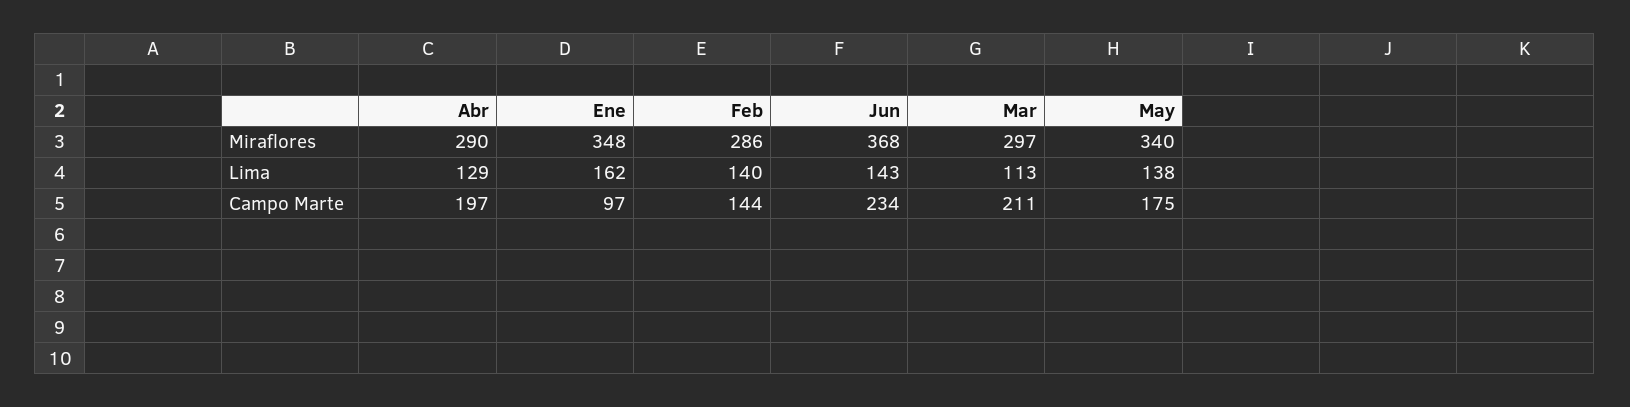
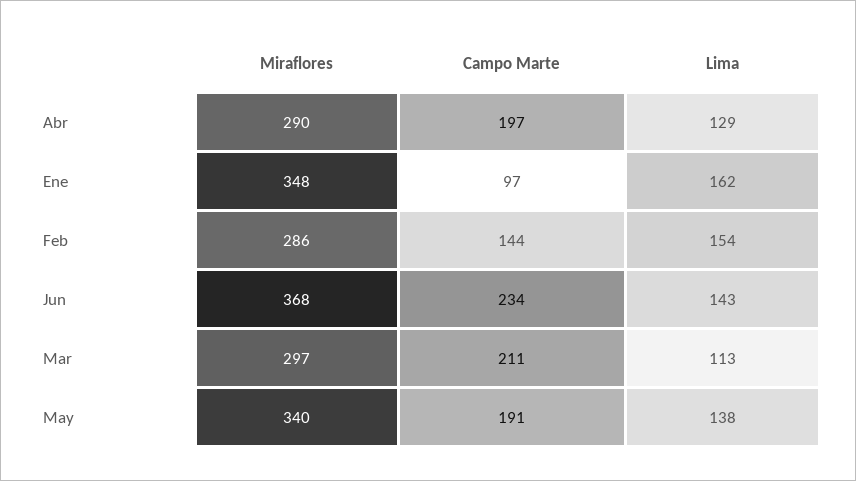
Feb, Lima: 140 -> 154
May, Campo Marte: 175 -> 191

